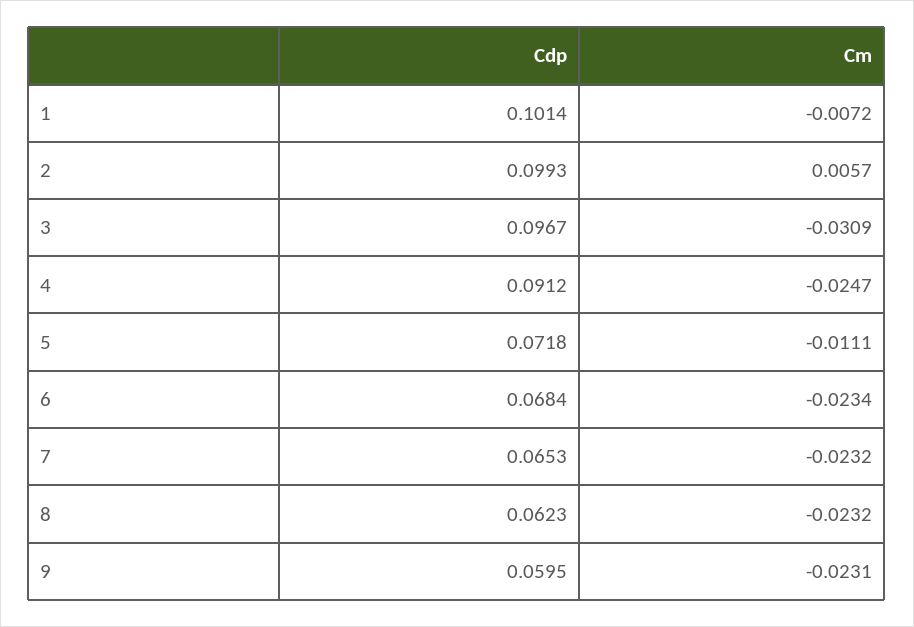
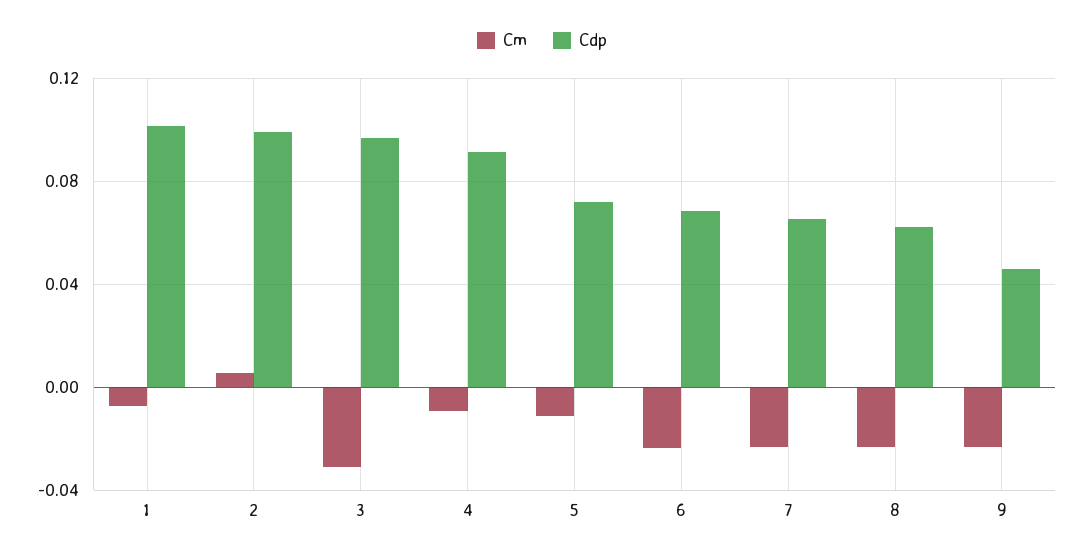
Cm, 4: -0.0247 -> -0.01
Cdp, 9: 0.0595 -> 0.045

